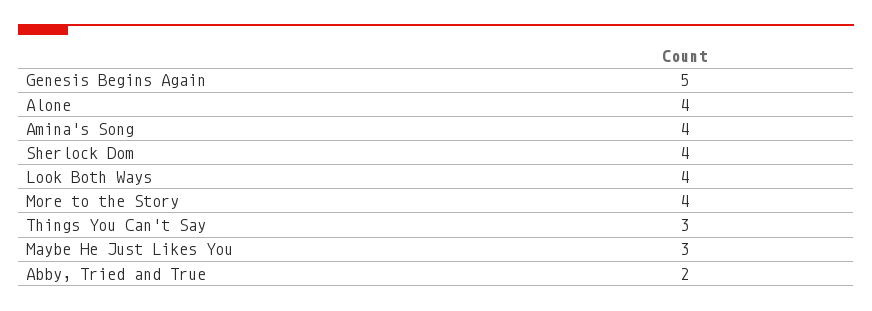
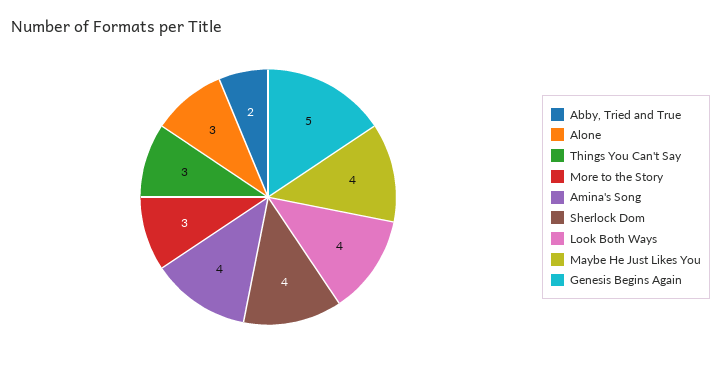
Alone: 4 -> 3
More to the Story: 4 -> 3
Maybe He Just Likes You: 3 -> 4

